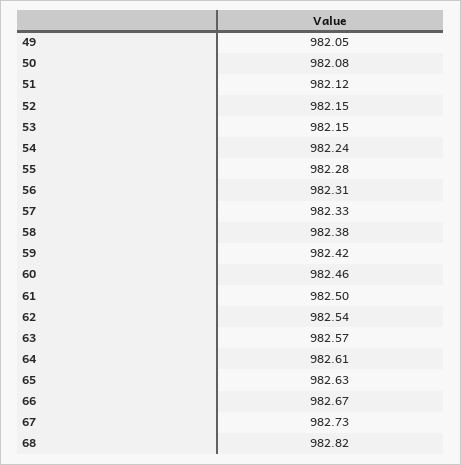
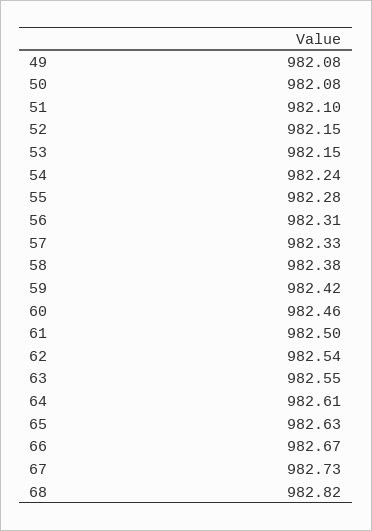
49: 982.05 -> 982.08
51: 982.12 -> 982.1
63: 982.57 -> 982.55

